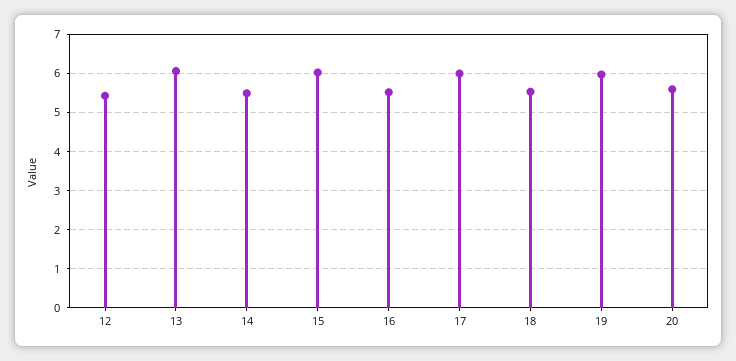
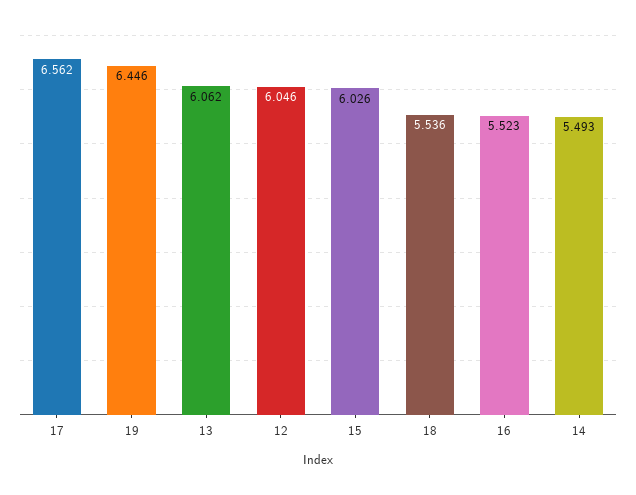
12: 5.4 -> 6.046
17: 6 -> 6.562
19: 6 -> 6.446
20: 5.6 -> none

